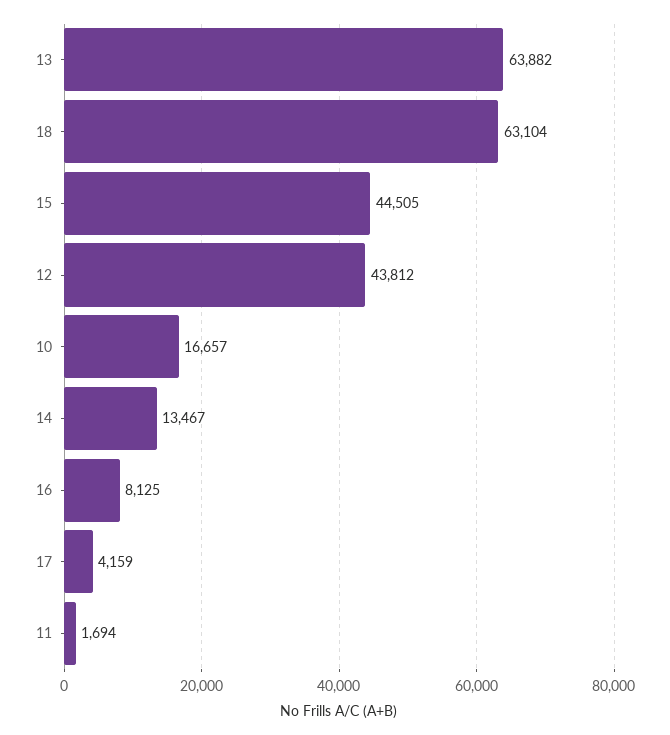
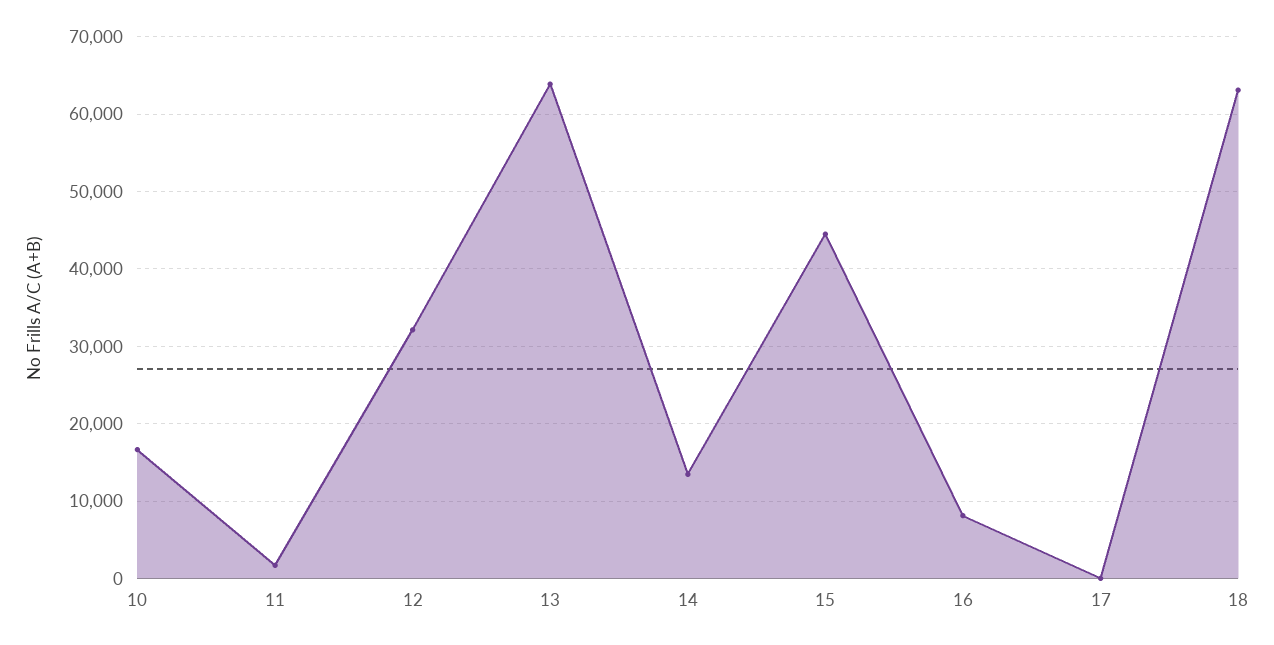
12: 43812 -> 32000
17: 4159 -> 0

